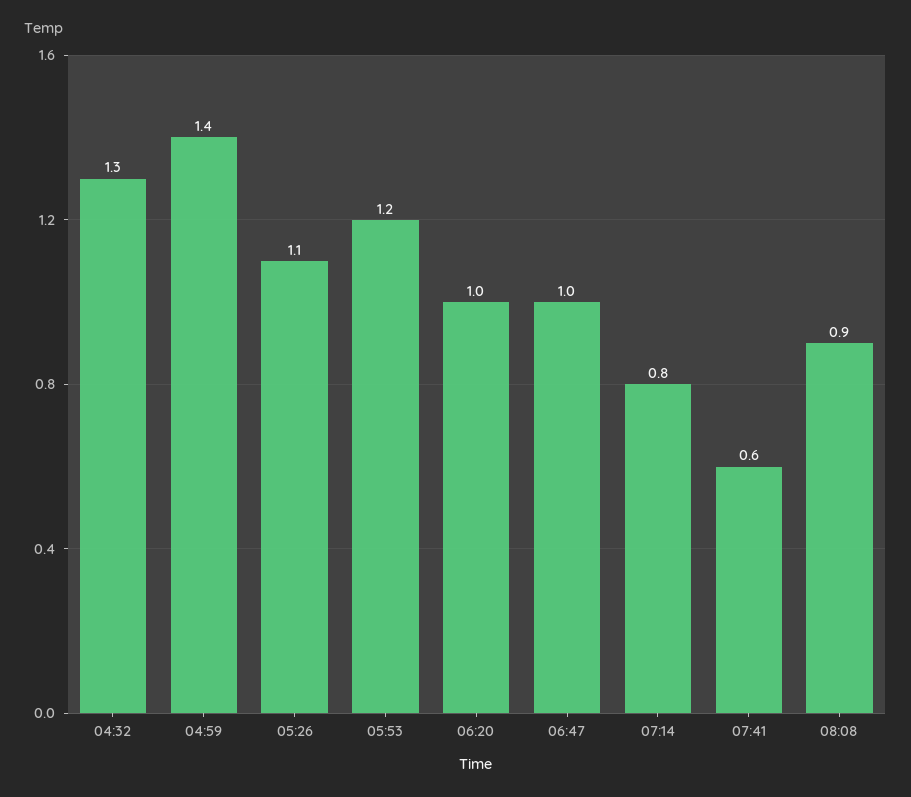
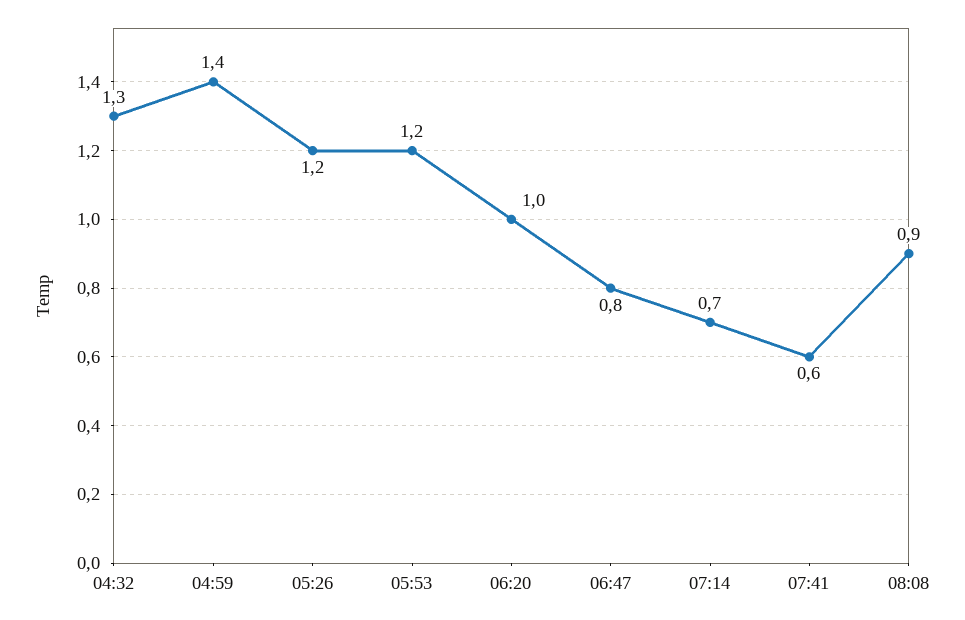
05:26: 1.1 -> 1.2
06:47: 1 -> 0.8
07:14: 0.8 -> 0.7

